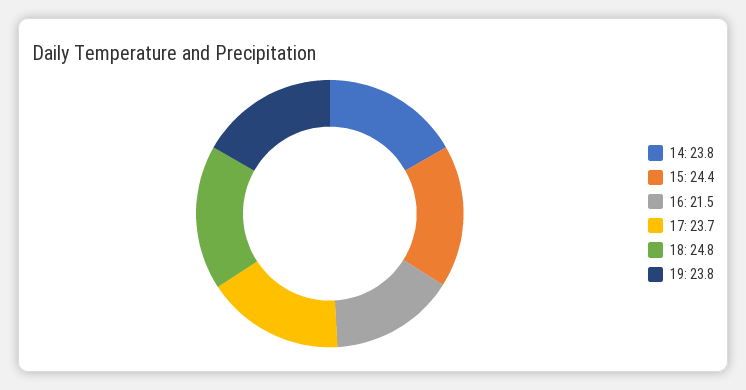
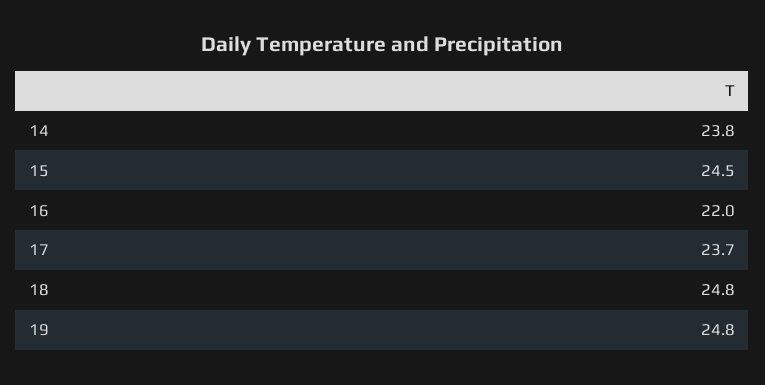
15: 24.4 -> 24.5
16: 21.5 -> 22
19: 23.8 -> 24.8

